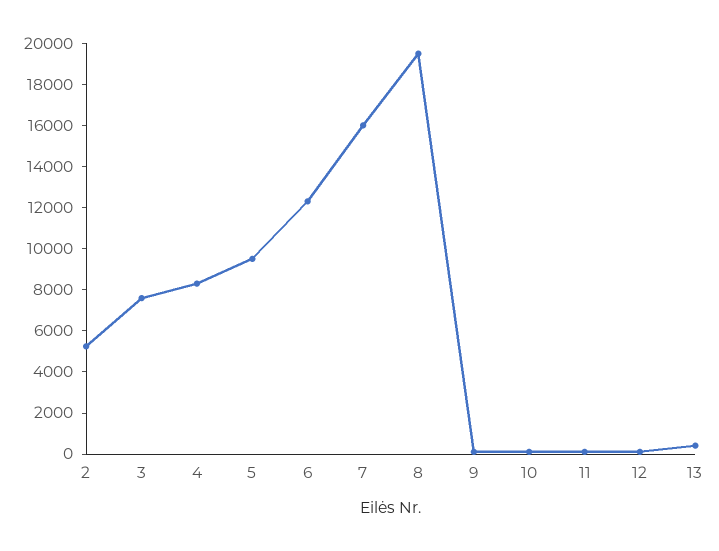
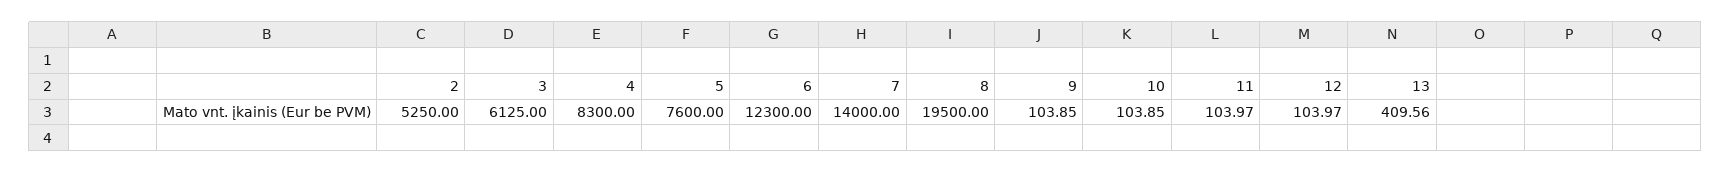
3: 7500 -> 6125
5: 9500 -> 7600
7: 16000 -> 14000

